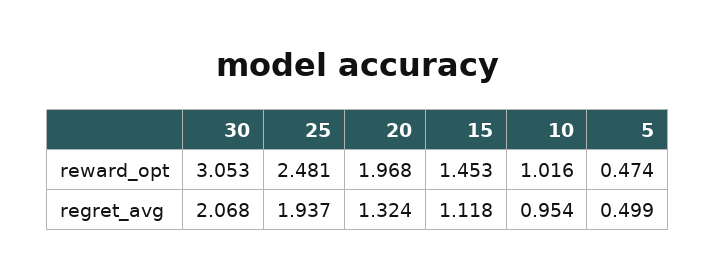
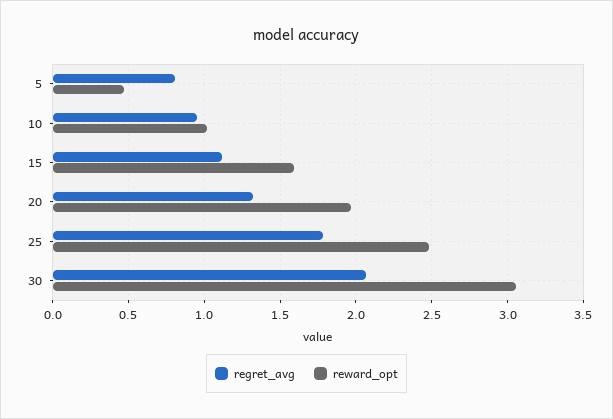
reward_opt, 15: 1.453 -> 1.6
regret_avg, 25: 1.937 -> 1.8
regret_avg, 5: 0.499 -> 0.8

